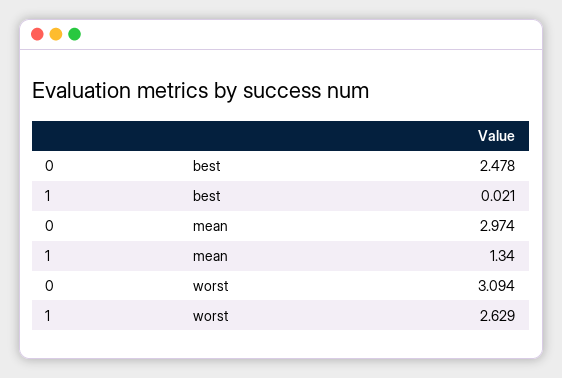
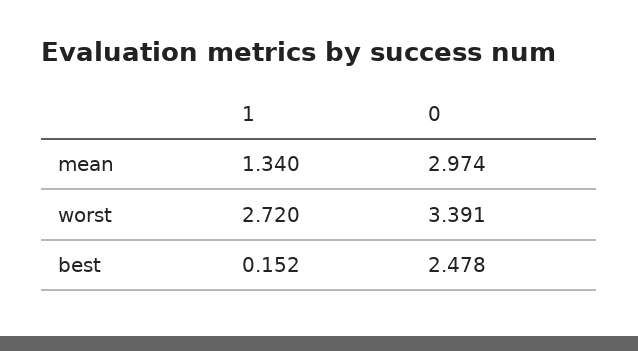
1, best: 0.021 -> 0.152
0, worst: 3.094 -> 3.391
1, worst: 2.629 -> 2.72

